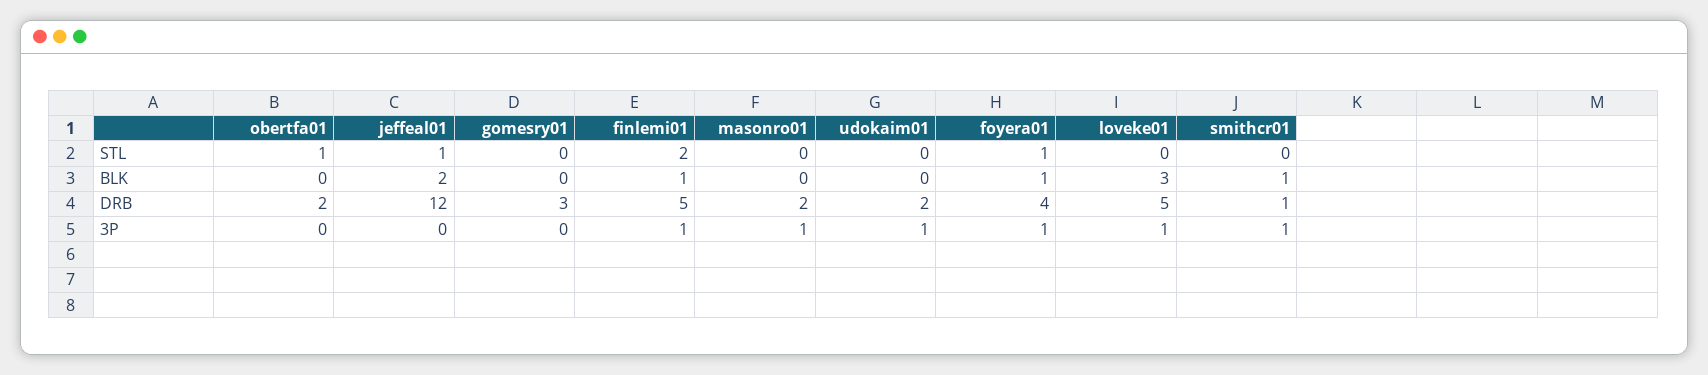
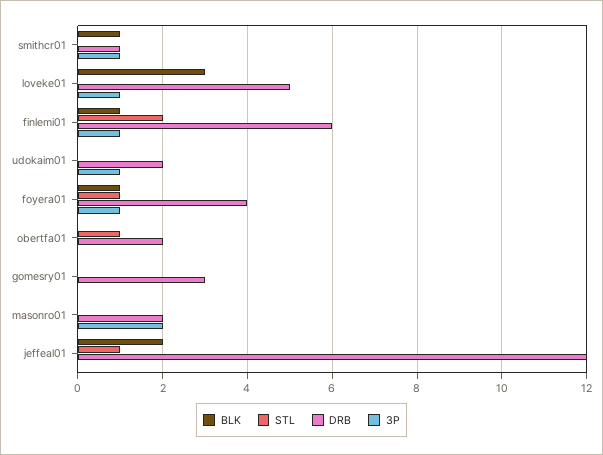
DRB, finlemi01: 5 -> 6
3P, masonro01: 1 -> 2

